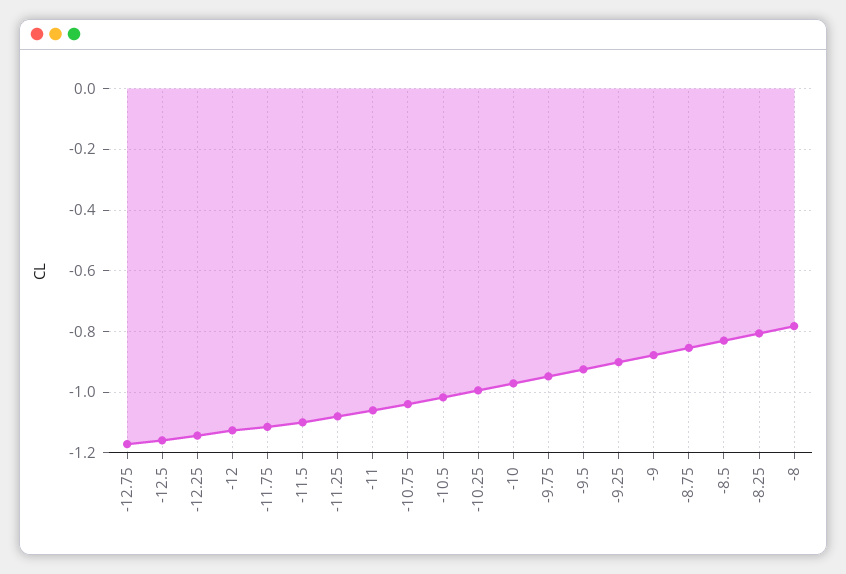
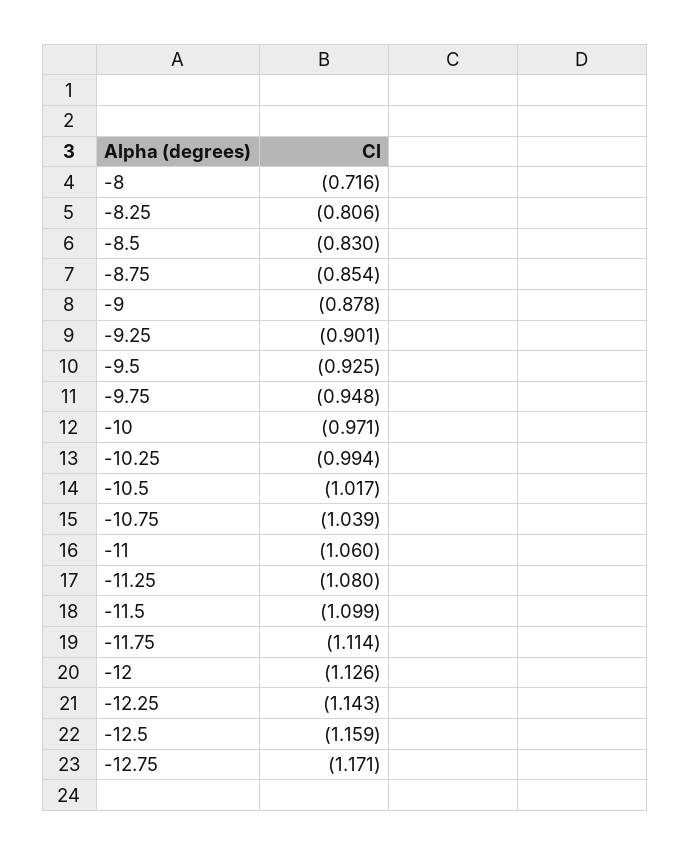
-8: -0.78 -> -0.716

